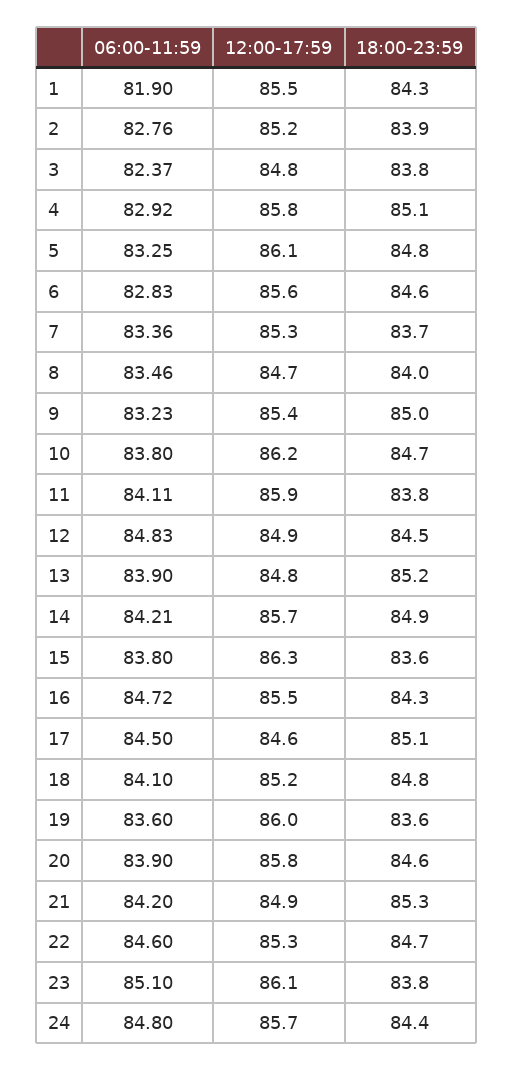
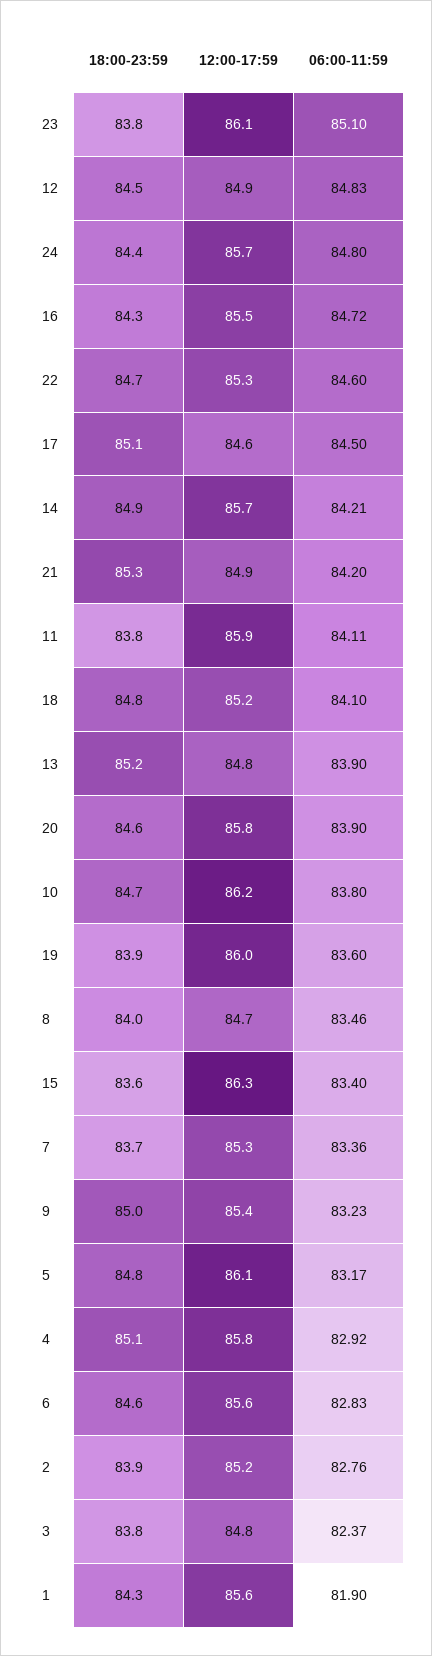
12:00-17:59, 1: 85.5 -> 85.6
06:00-11:59, 5: 83.25 -> 83.17
06:00-11:59, 15: 83.8 -> 83.4
18:00-23:59, 19: 83.6 -> 83.9

